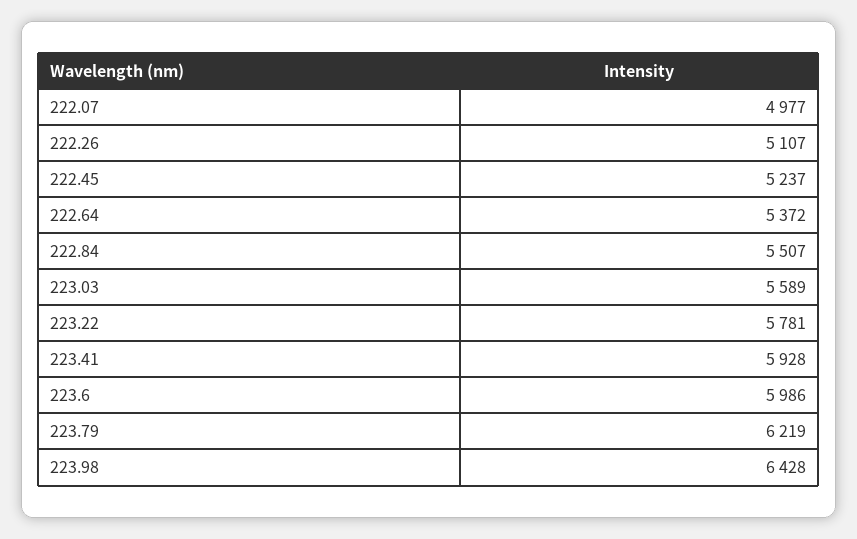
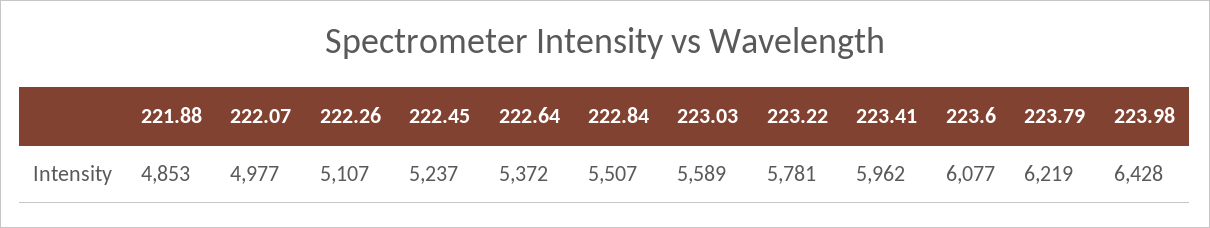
223.41: 5928 -> 5962
223.6: 5986 -> 6077
221.88: none -> 4853

